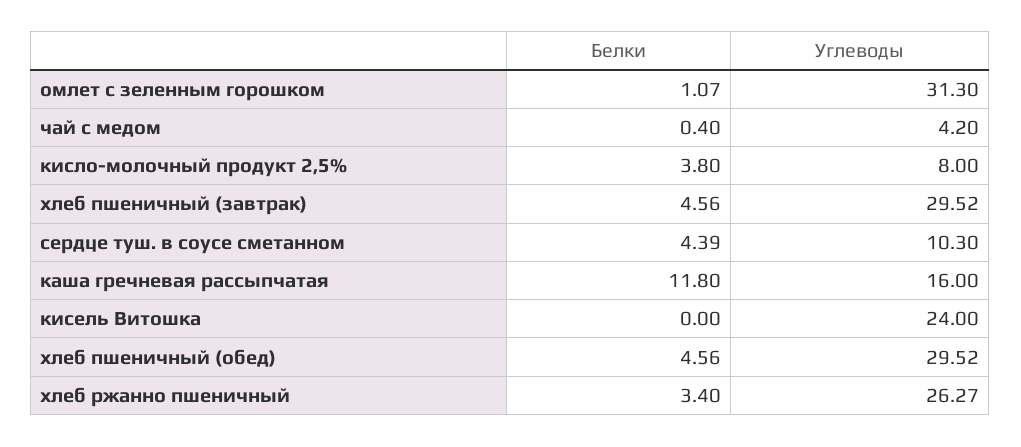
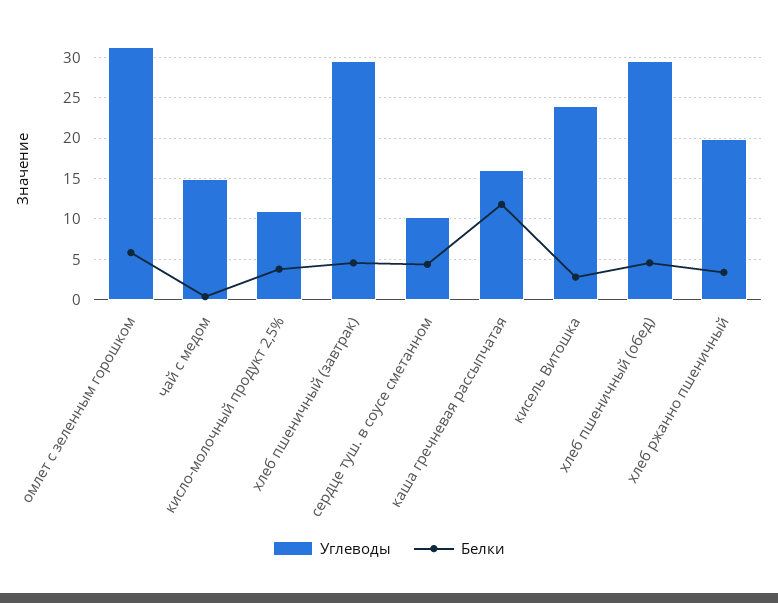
Белки, омлет с зеленным горошком: 1.07 -> 6
Углеводы, чай с медом: 4.2 -> 15
Углеводы, кисло-молочный продукт 2,5%: 8 -> 11
Белки, кисель Витошка: 0 -> 3
Углеводы, хлеб ржанно пшеничный: 26.27 -> 20

